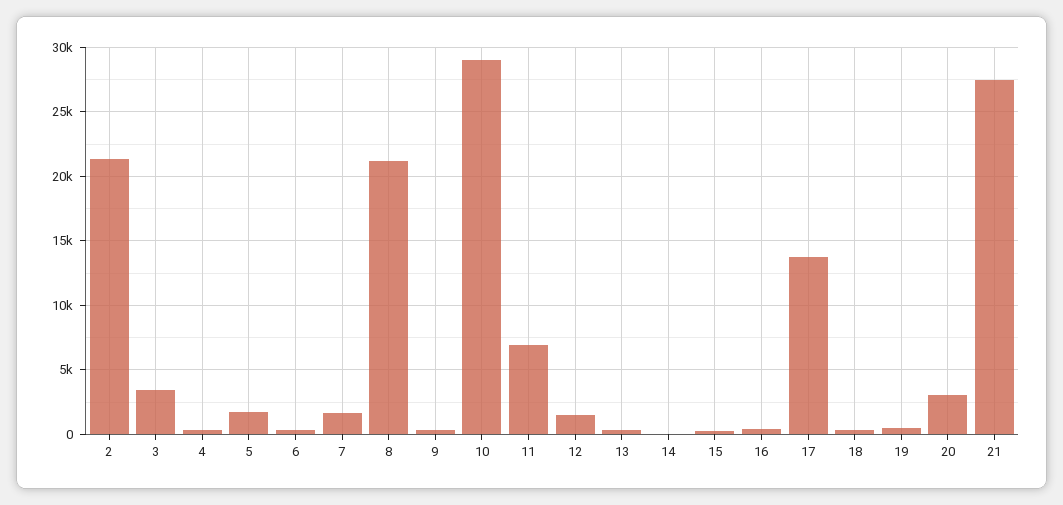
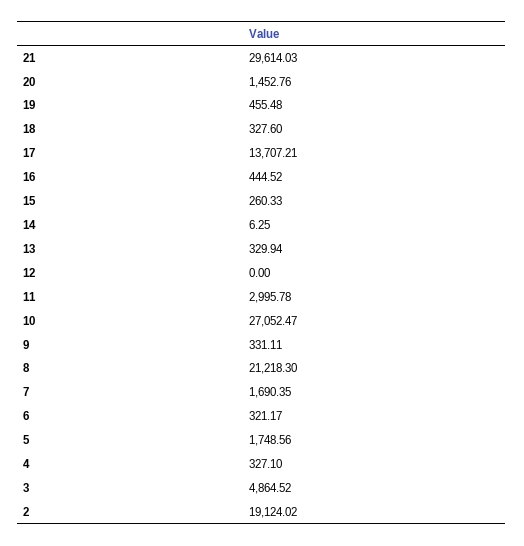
2: 21500 -> 19124.02
3: 3500 -> 4864.52
10: 29000 -> 27052.47
11: 7000 -> 2995.78
12: 1500 -> 0
20: 3000 -> 1452.76
21: 27500 -> 29614.03

